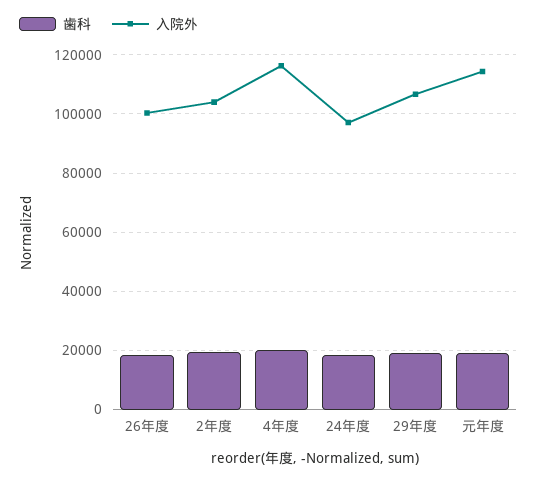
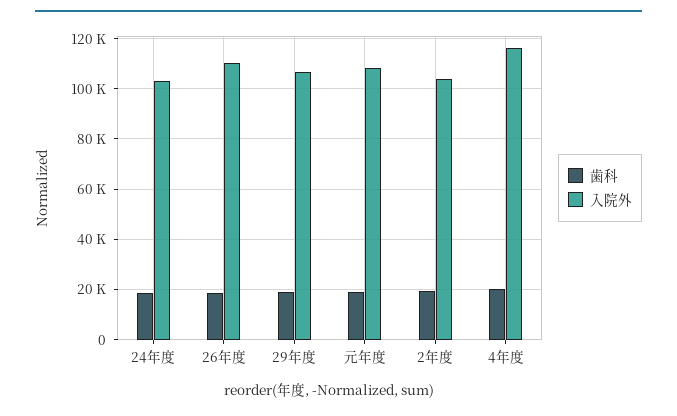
入院外, 26年度: 100000 -> 110000
入院外, 24年度: 97500 -> 102500
入院外, 元年度: 115000 -> 107500

